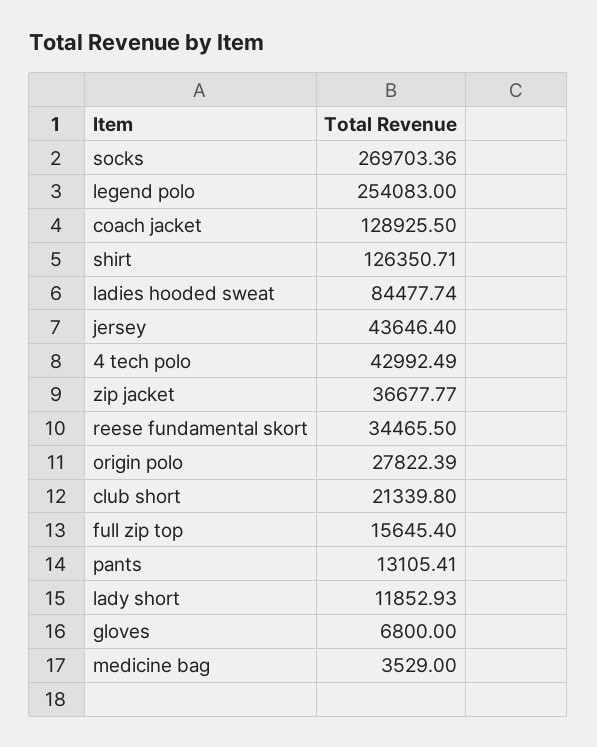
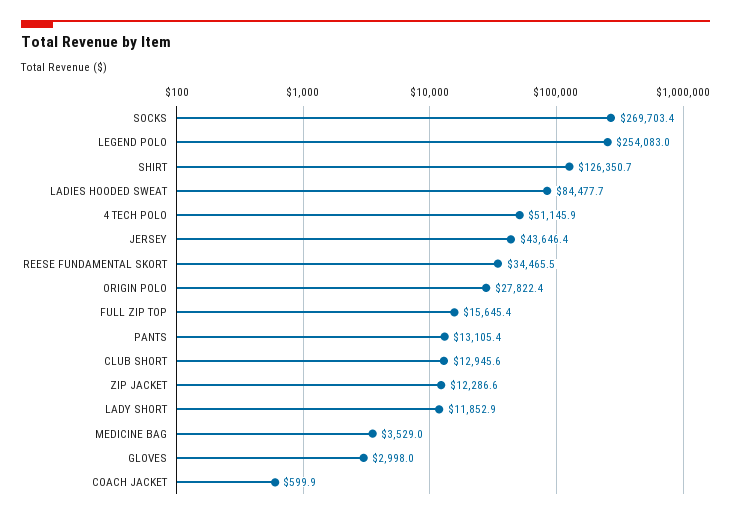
coach jacket: 128925.5 -> 599.9
4 tech polo: 42992.49 -> 51145.9
zip jacket: 36677.77 -> 12286.6
club short: 21339.8 -> 12945.6
gloves: 6800 -> 2998

